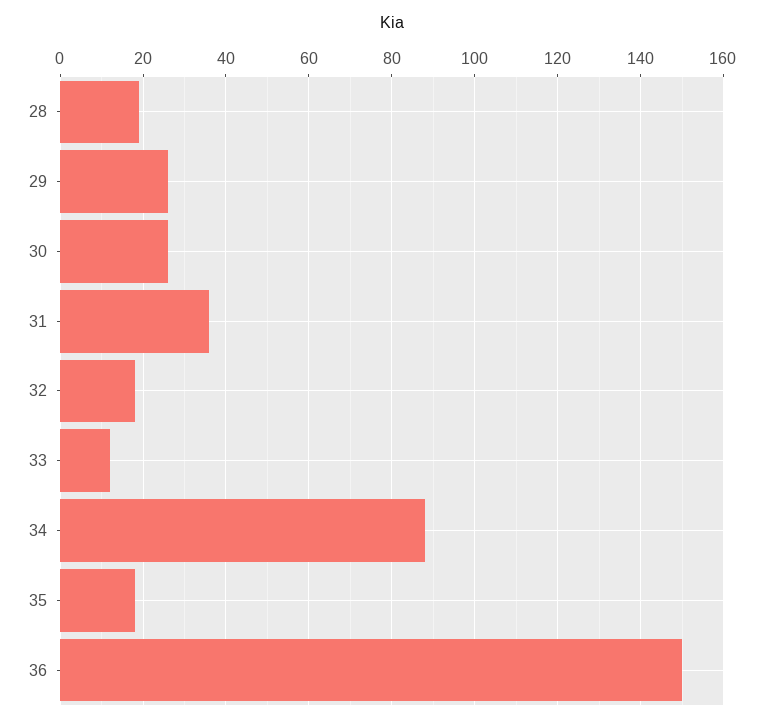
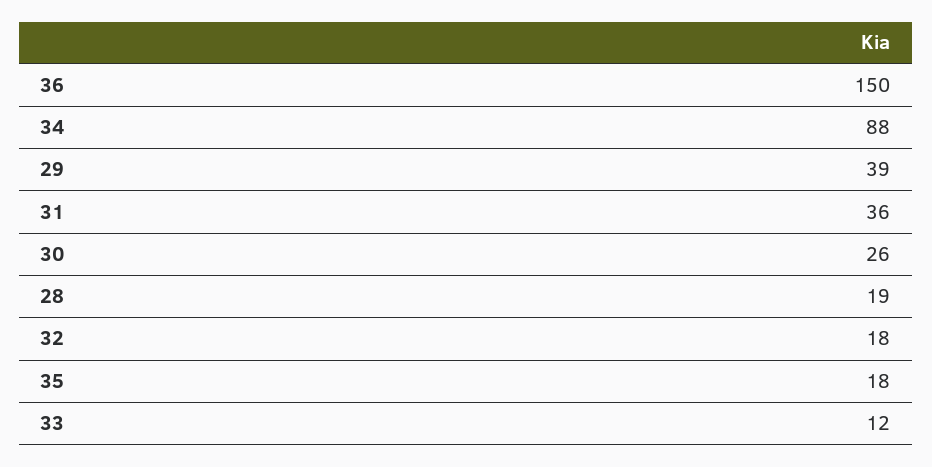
29: 25 -> 39

